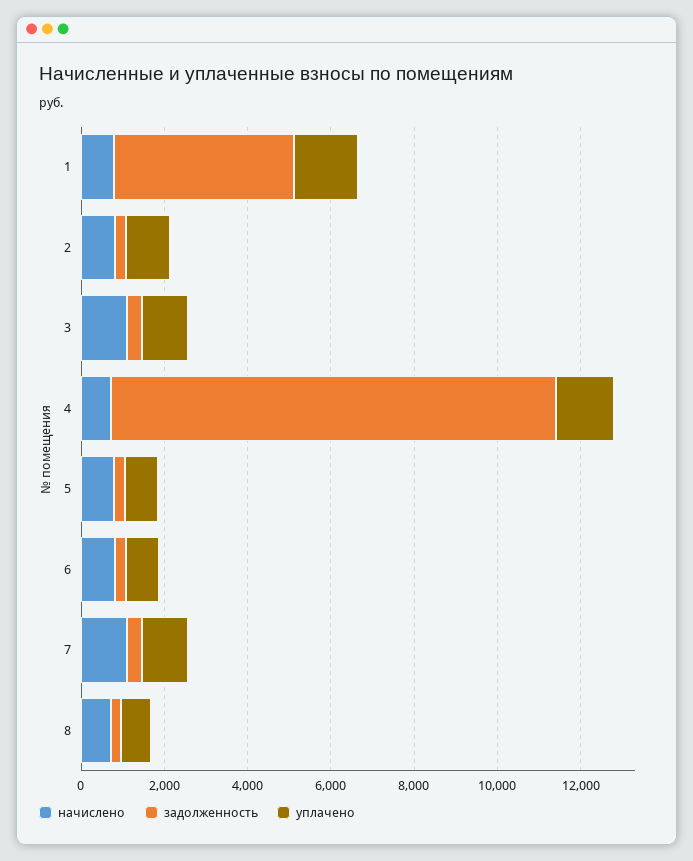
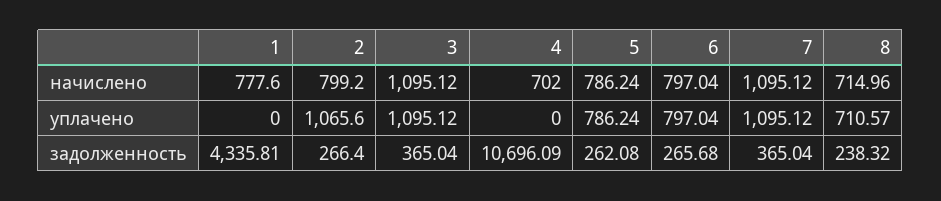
уплачено, 1: 1500 -> 0
уплачено, 4: 1500 -> 0

